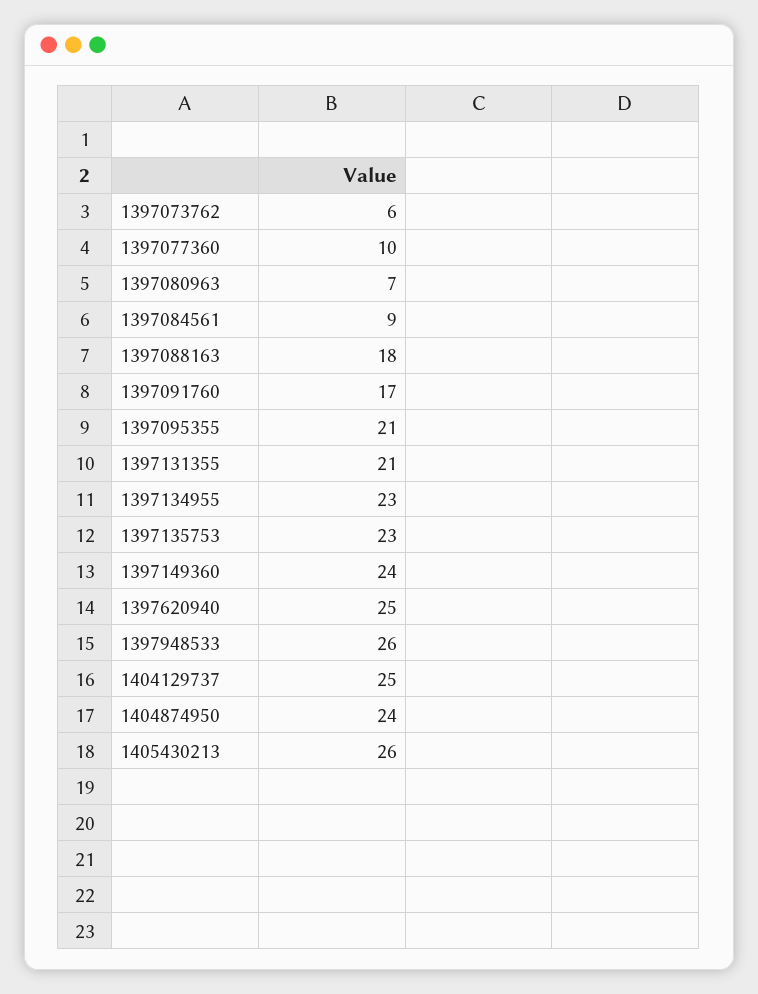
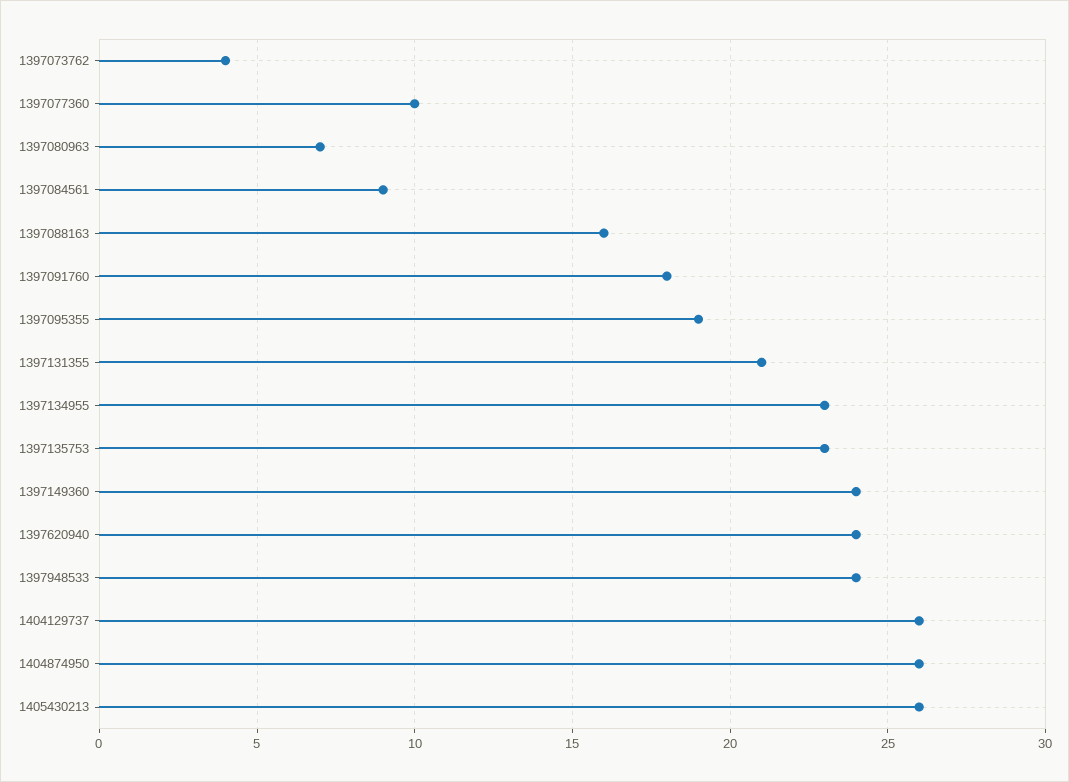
1397073762: 6 -> 4
1397088163: 18 -> 16
1397091760: 17 -> 18
1397095355: 21 -> 19
1397620940: 25 -> 24
1397948533: 26 -> 24
1404129737: 25 -> 26
1404874950: 24 -> 26

